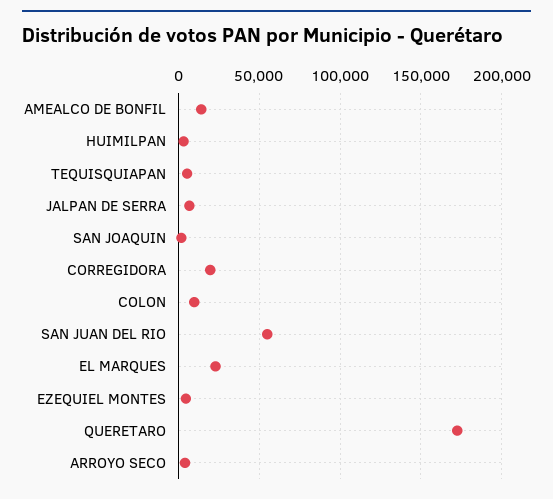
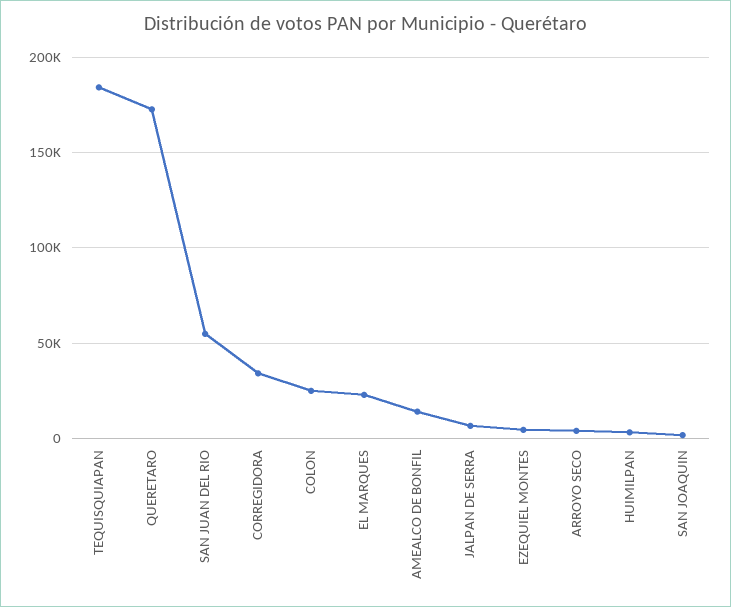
TEQUISQUIAPAN: 5000 -> 185000
CORREGIDORA: 20000 -> 35000
COLON: 10000 -> 25000

